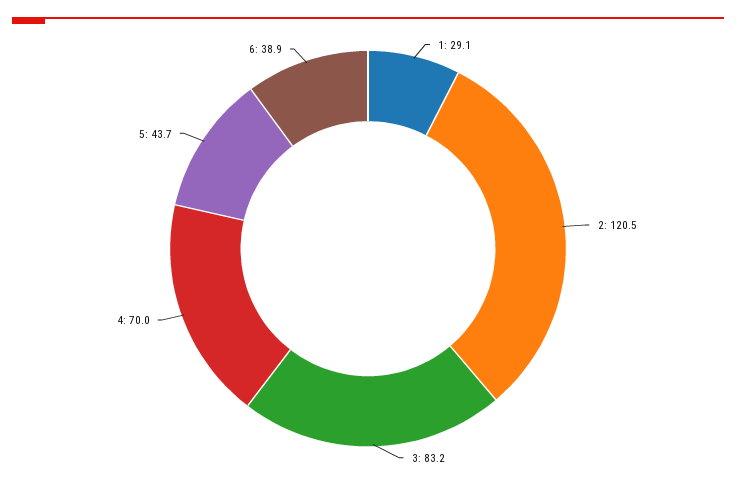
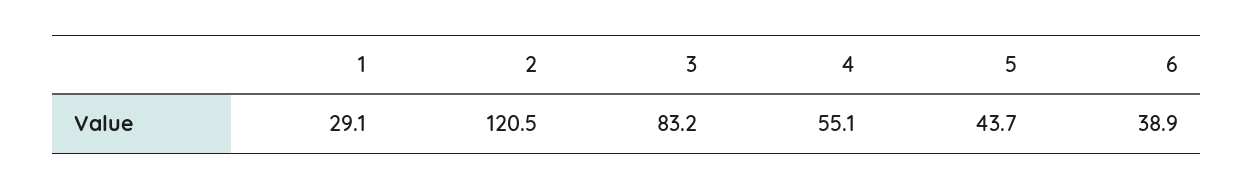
4: 70 -> 55.1

